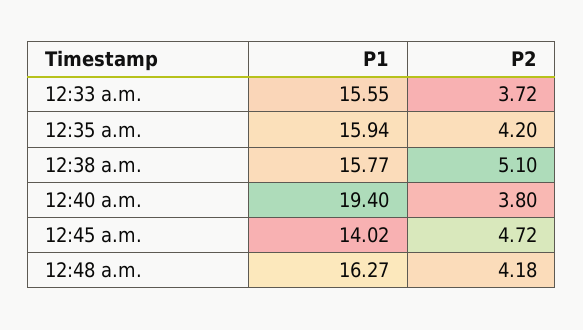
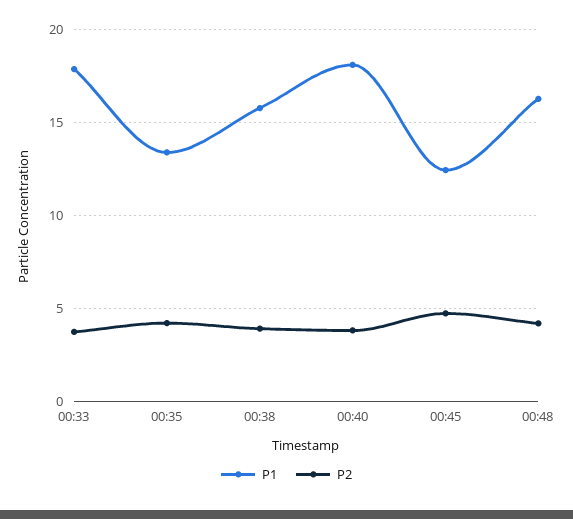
P1, 12:33 a.m.: 15.55 -> 18
P1, 12:35 a.m.: 15.94 -> 13.5
P2, 12:38 a.m.: 5.1 -> 4
P1, 12:40 a.m.: 19.4 -> 18
P1, 12:45 a.m.: 14.02 -> 12.5

